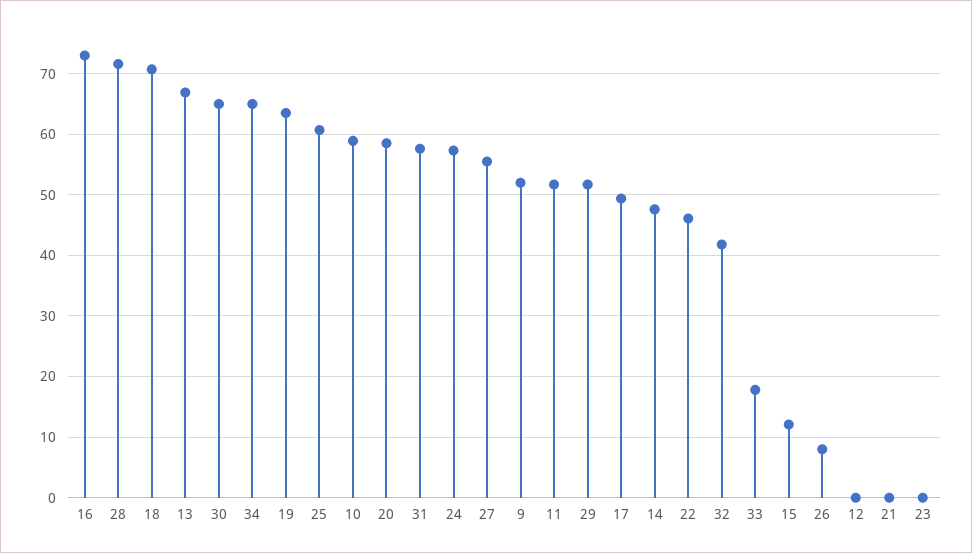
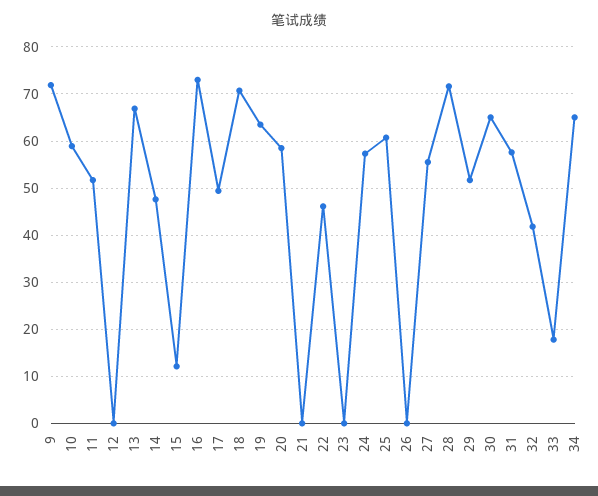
9: 52 -> 72
26: 8 -> 0

